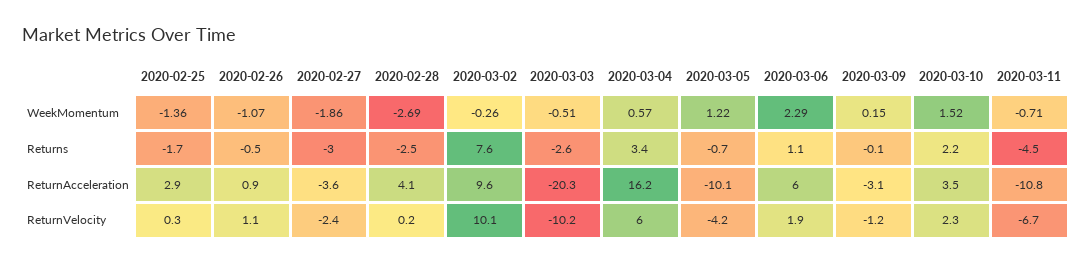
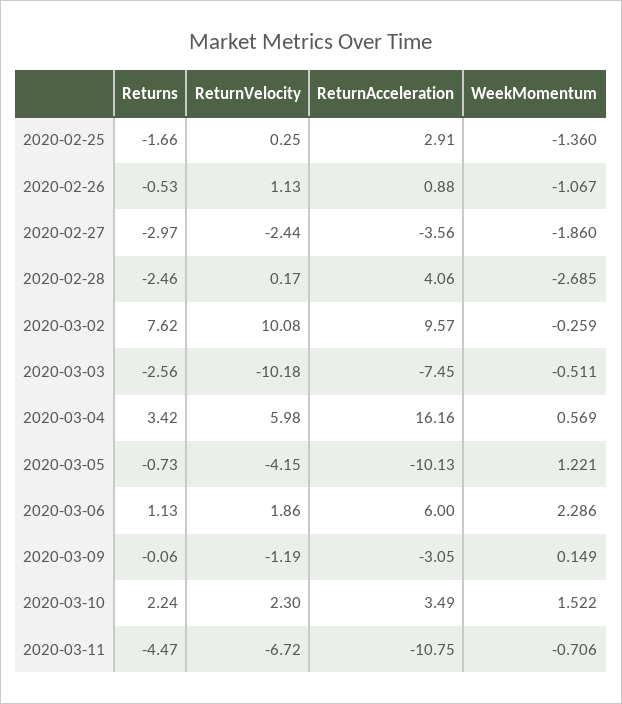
2020-03-03, ReturnAcceleration: -20.3 -> -7.45

